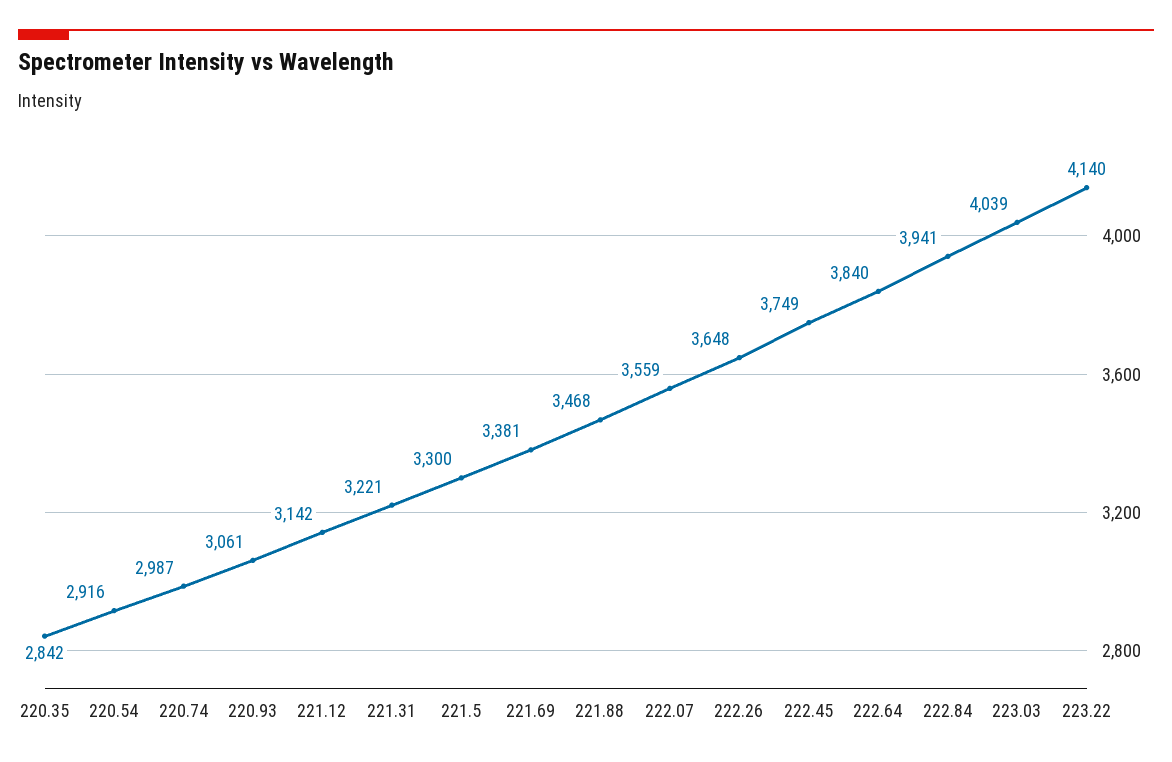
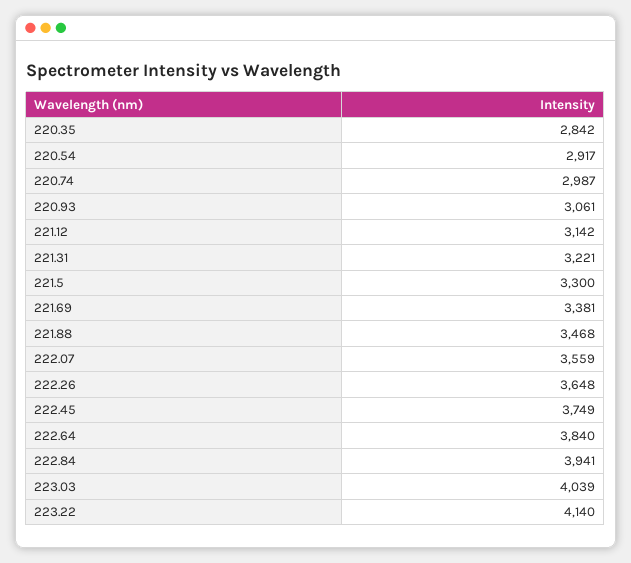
220.54: 2916 -> 2917

